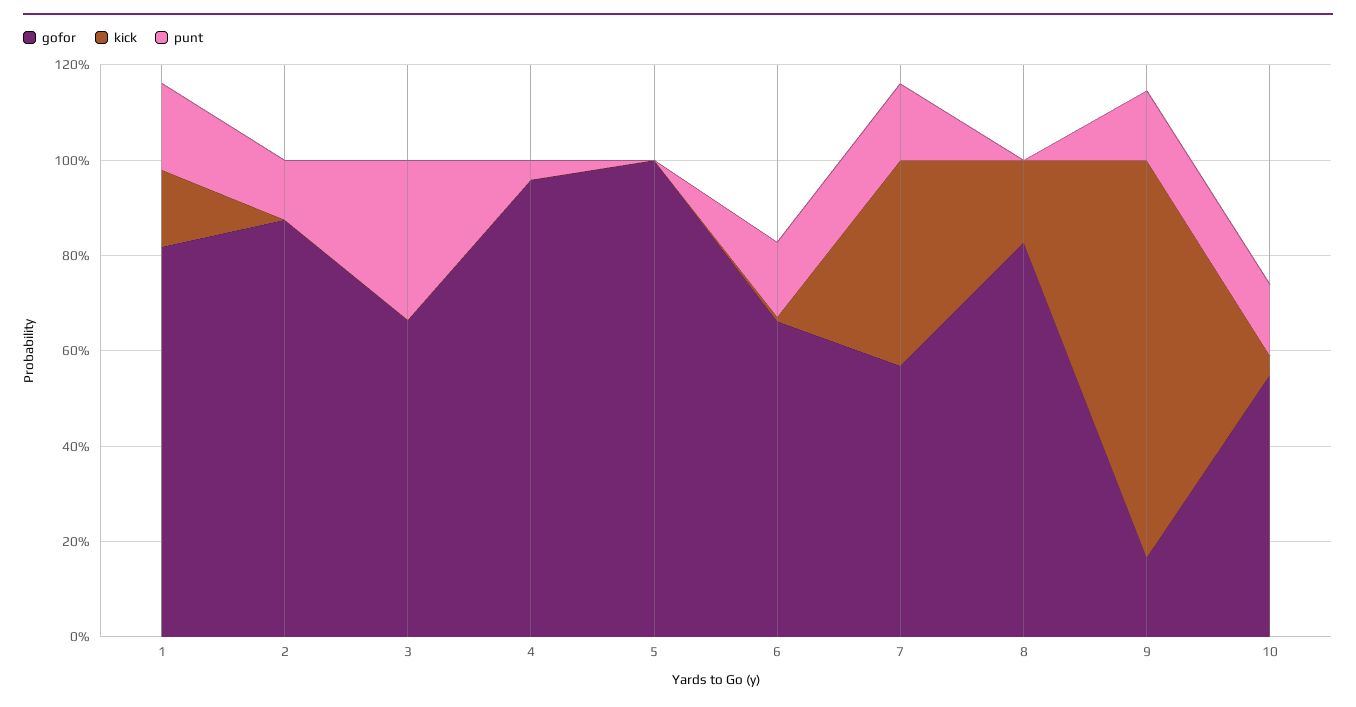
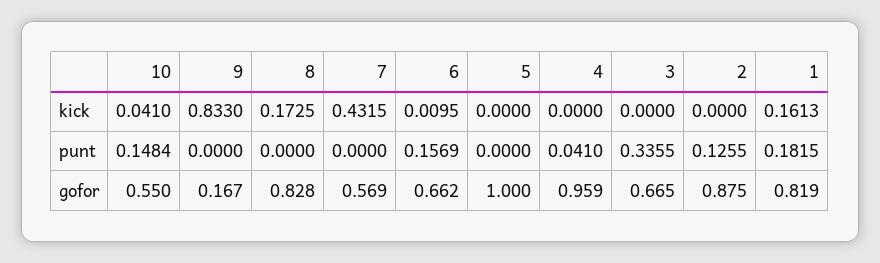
punt, 7: 0.15 -> 0
punt, 9: 0.15 -> 0

